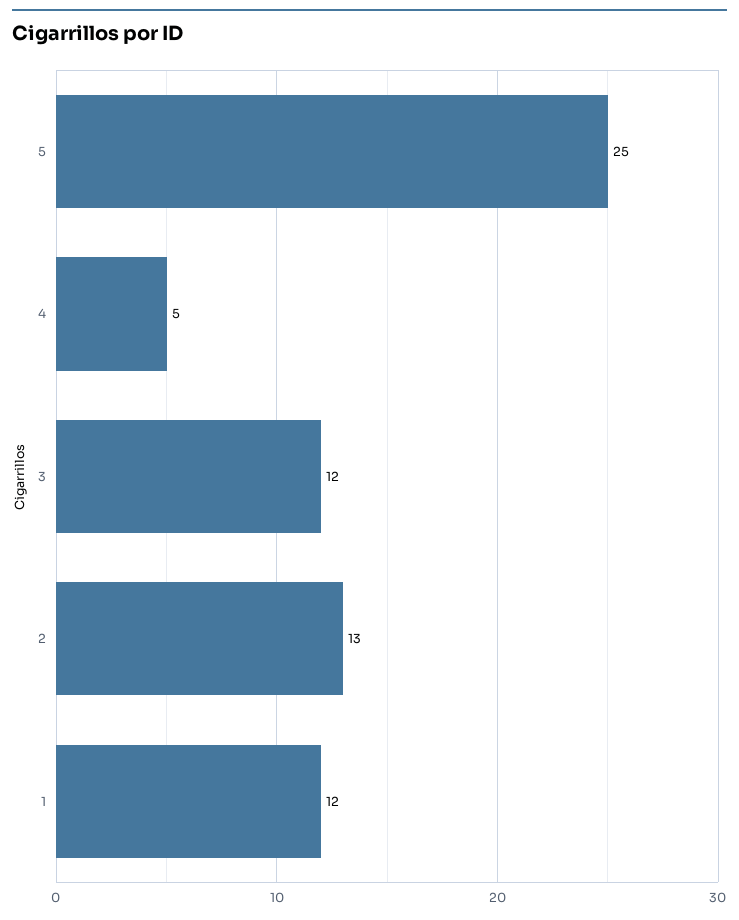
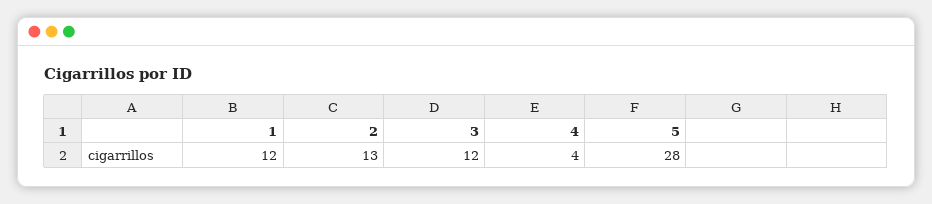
5: 25 -> 28
4: 5 -> 4

